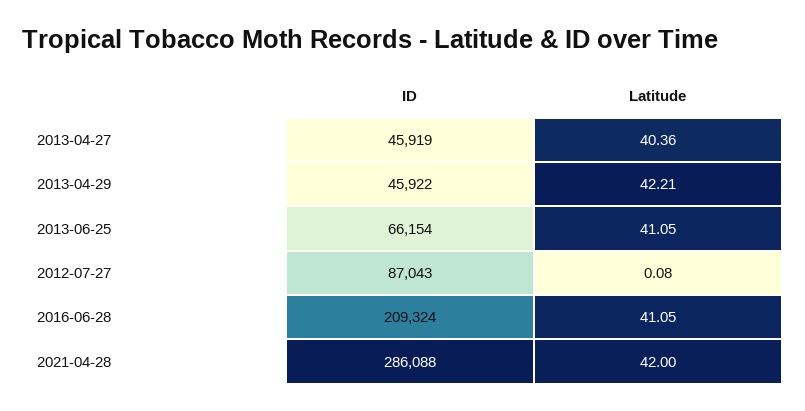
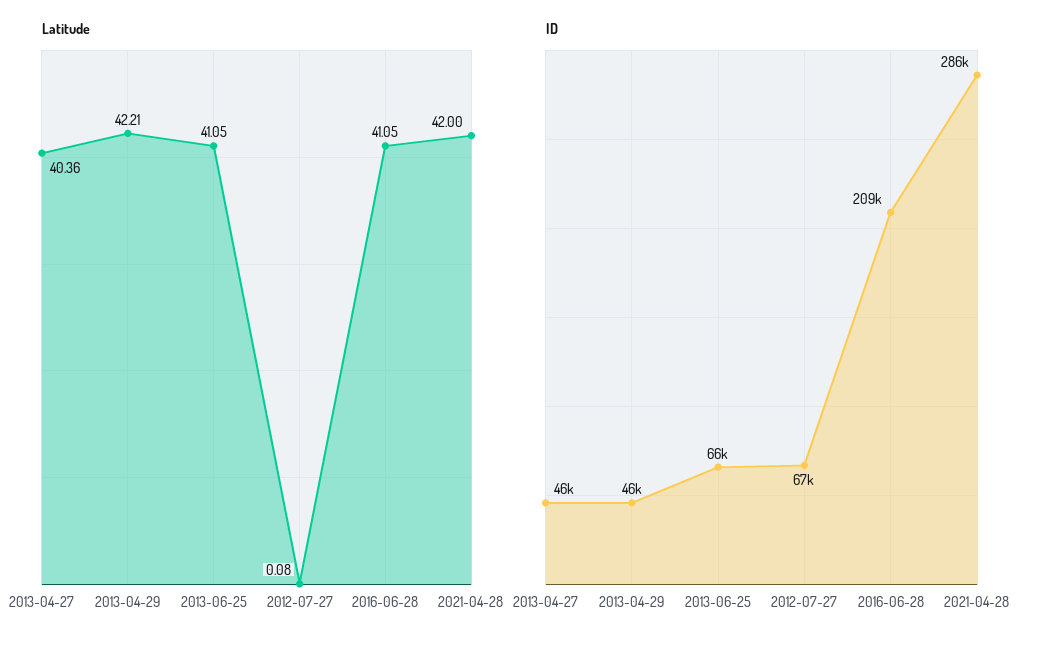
ID, 2012-07-27: 87043 -> 67000

